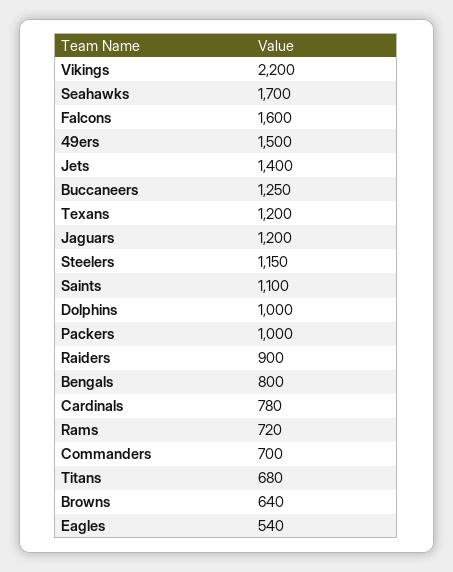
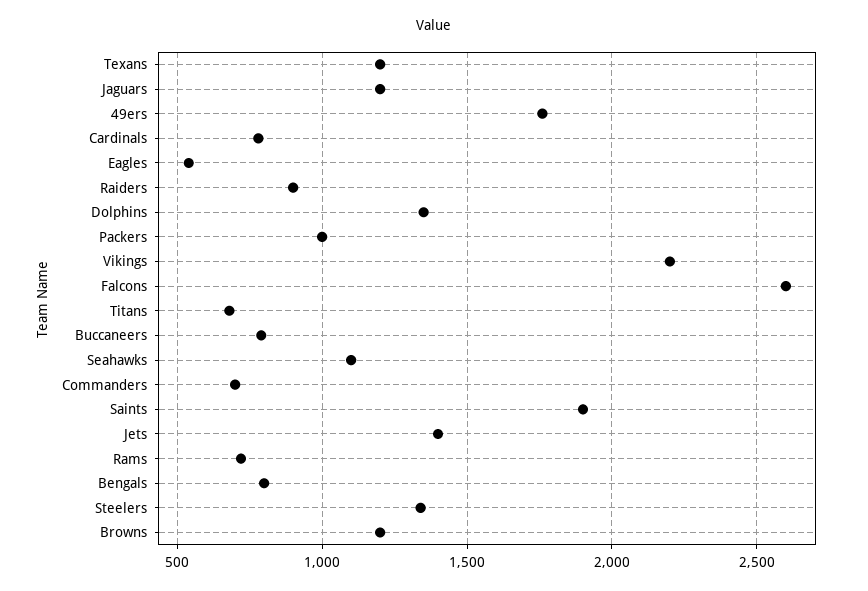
Seahawks: 1700 -> 1100
Falcons: 1600 -> 2600
49ers: 1500 -> 1750
Buccaneers: 1250 -> 800
Steelers: 1150 -> 1350
Saints: 1100 -> 1900
Dolphins: 1000 -> 1350
Browns: 640 -> 1200

